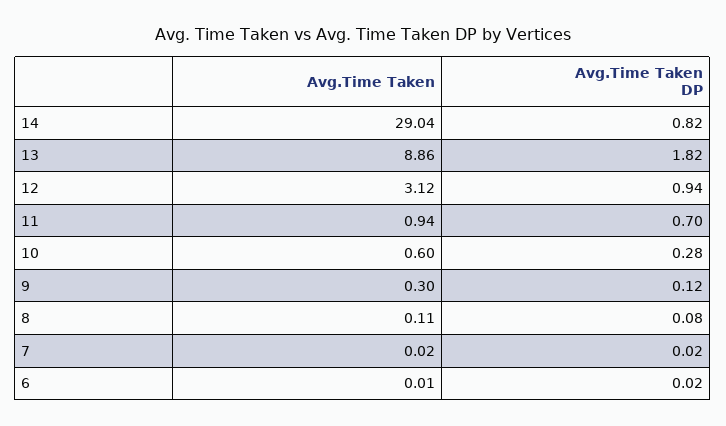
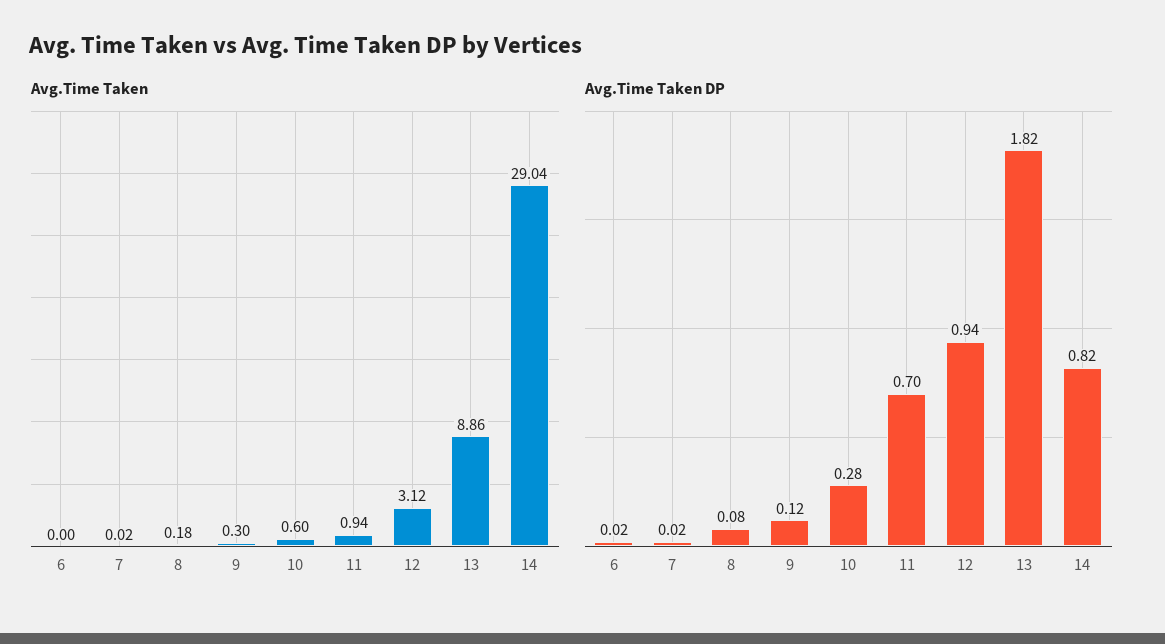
Avg.Time Taken, 8: 0.11 -> 0.18
Avg.Time Taken, 6: 0.01 -> 0

